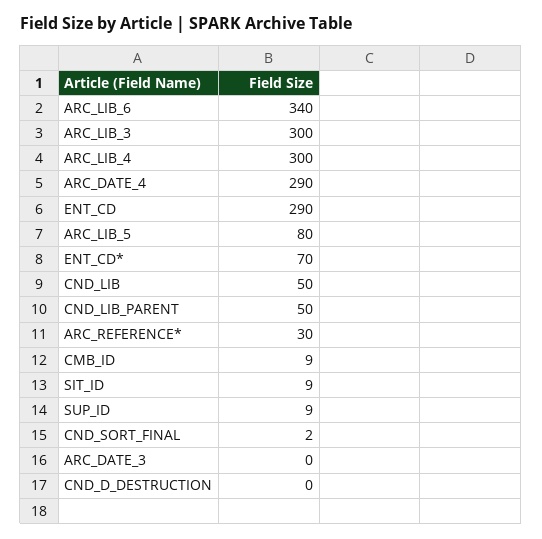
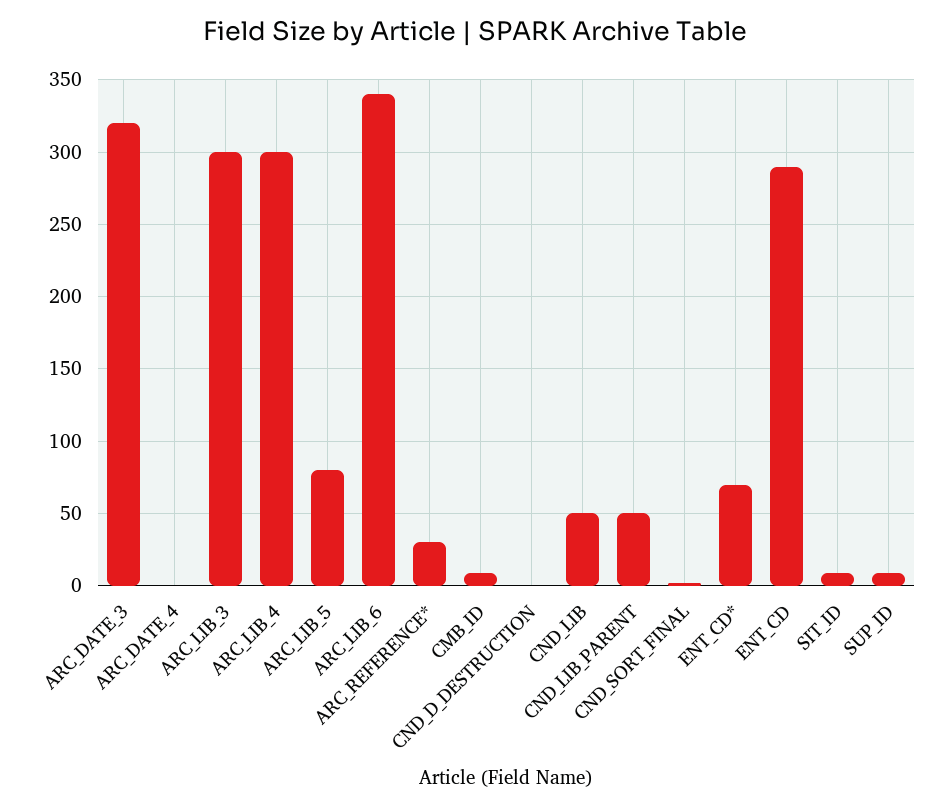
ARC_DATE_4: 290 -> 0
ARC_DATE_3: 0 -> 320

